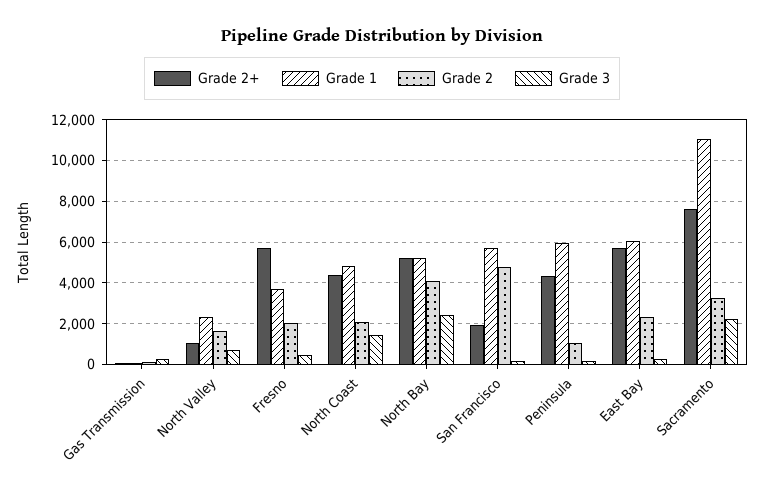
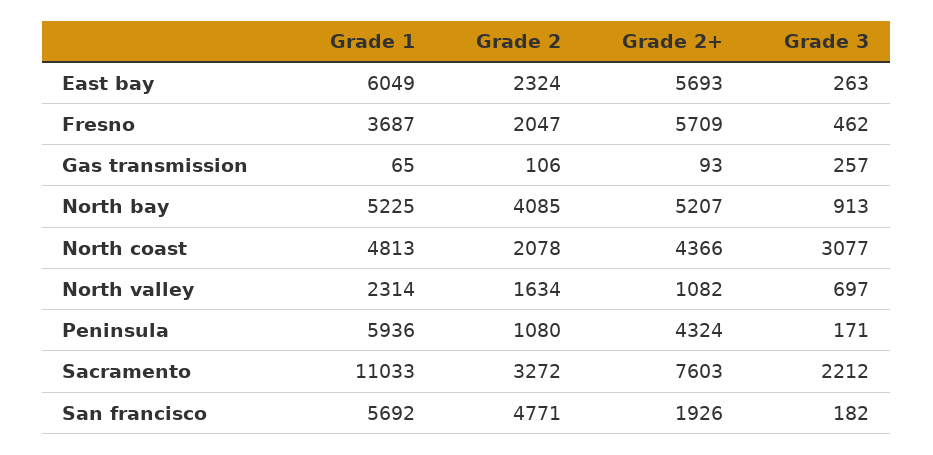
Grade 3, North Coast: 1500 -> 3077
Grade 3, North Bay: 2500 -> 913

